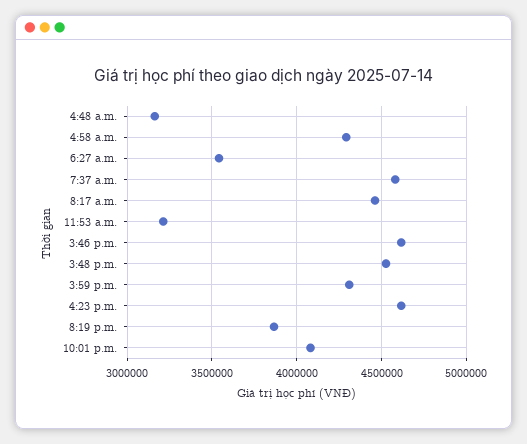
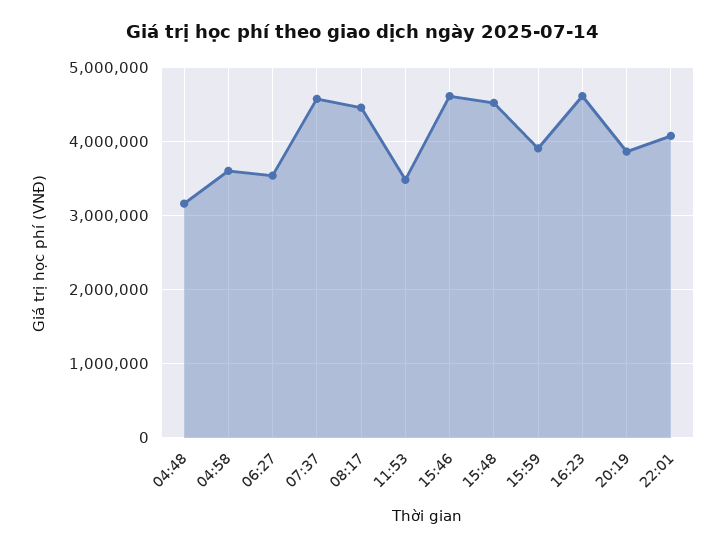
4:58 a.m.: 4300000 -> 3600000
11:53 a.m.: 3200000 -> 3500000
3:59 p.m.: 4300000 -> 3900000

